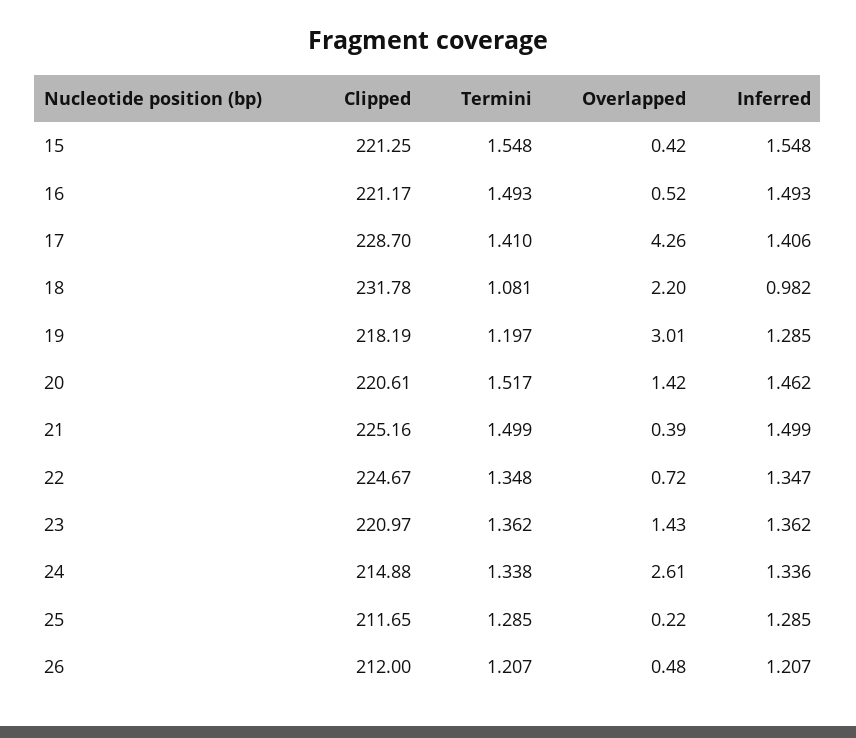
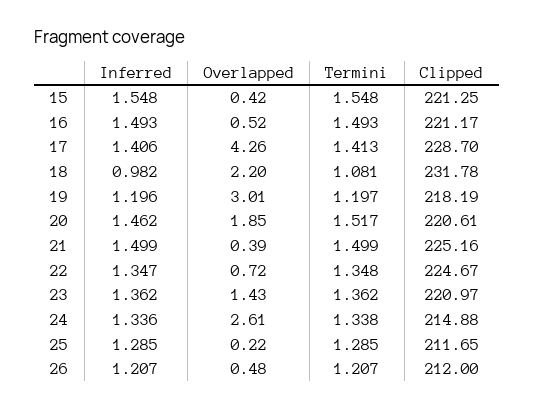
Termini, 17: 1.41 -> 1.413
Inferred, 19: 1.285 -> 1.196
Overlapped, 20: 1.42 -> 1.85

